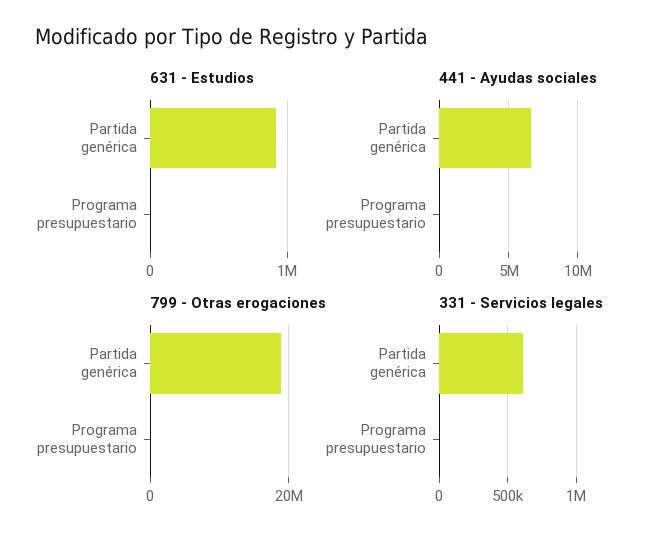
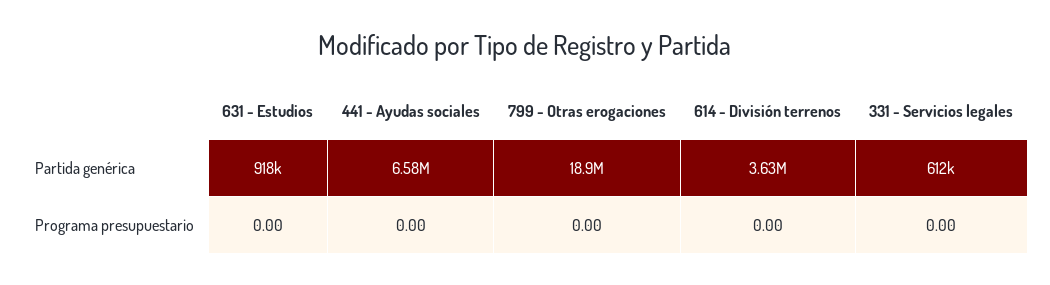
614 - División terrenos, Partida genérica: none -> 3630000
614 - División terrenos, Programa presupuestario: none -> 0

